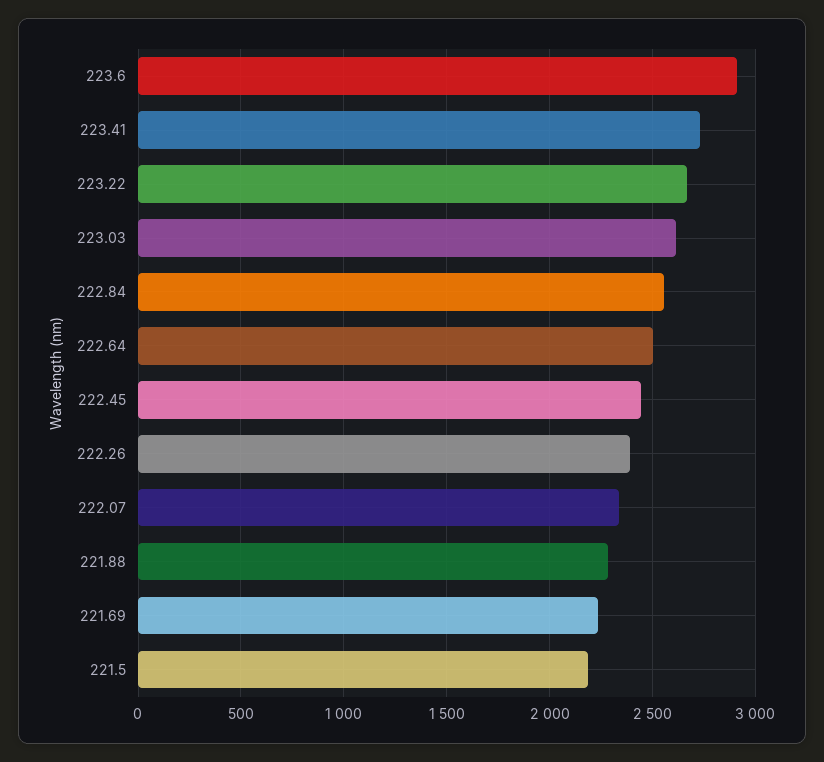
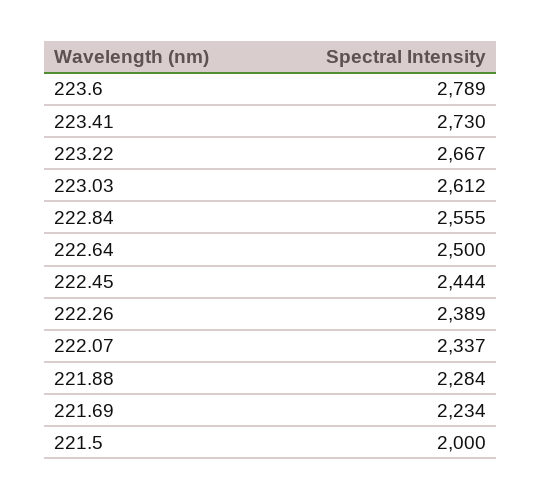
223.6: 2900 -> 2789
221.5: 2200 -> 2000

